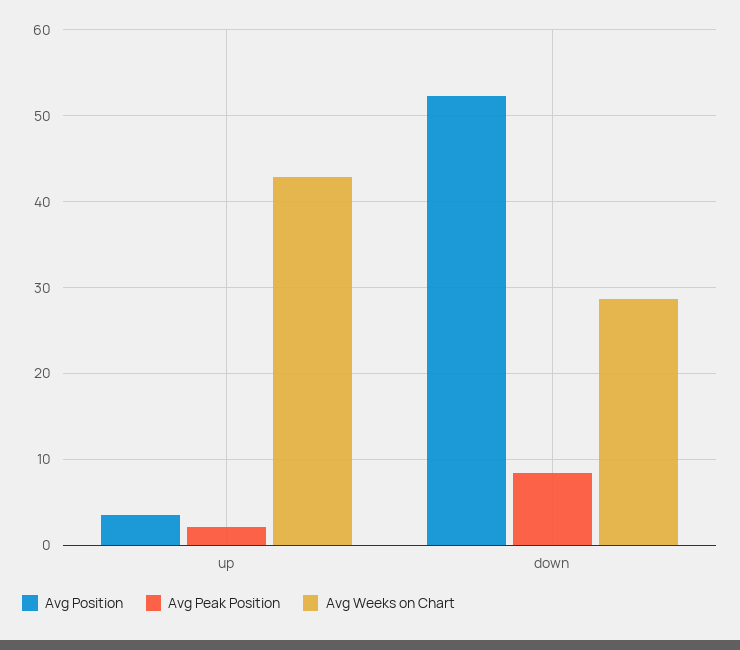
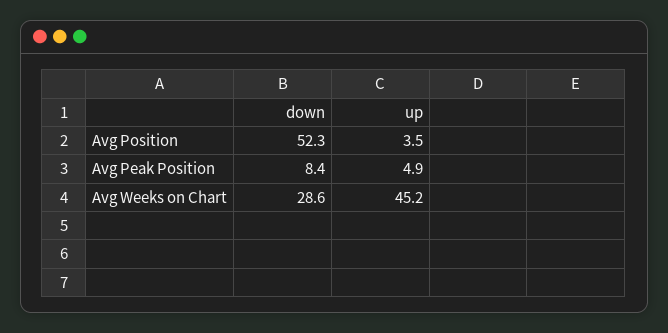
Avg Peak Position, up: 2 -> 4.9
Avg Weeks on Chart, up: 43 -> 45.2

